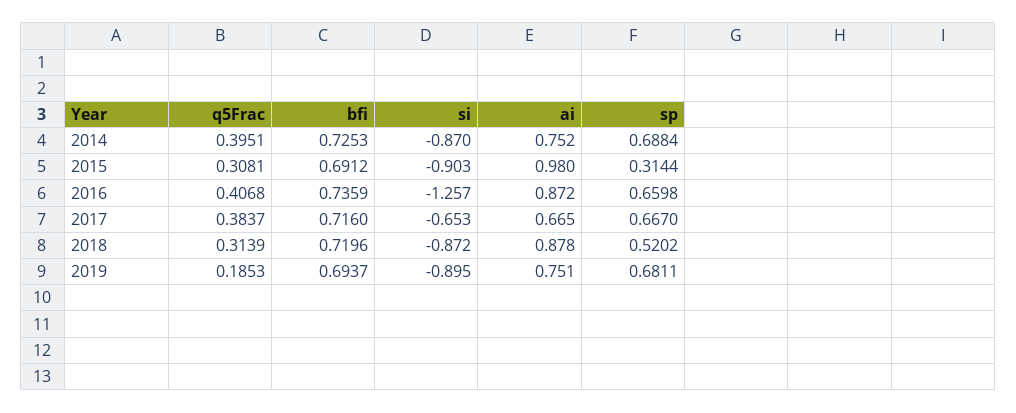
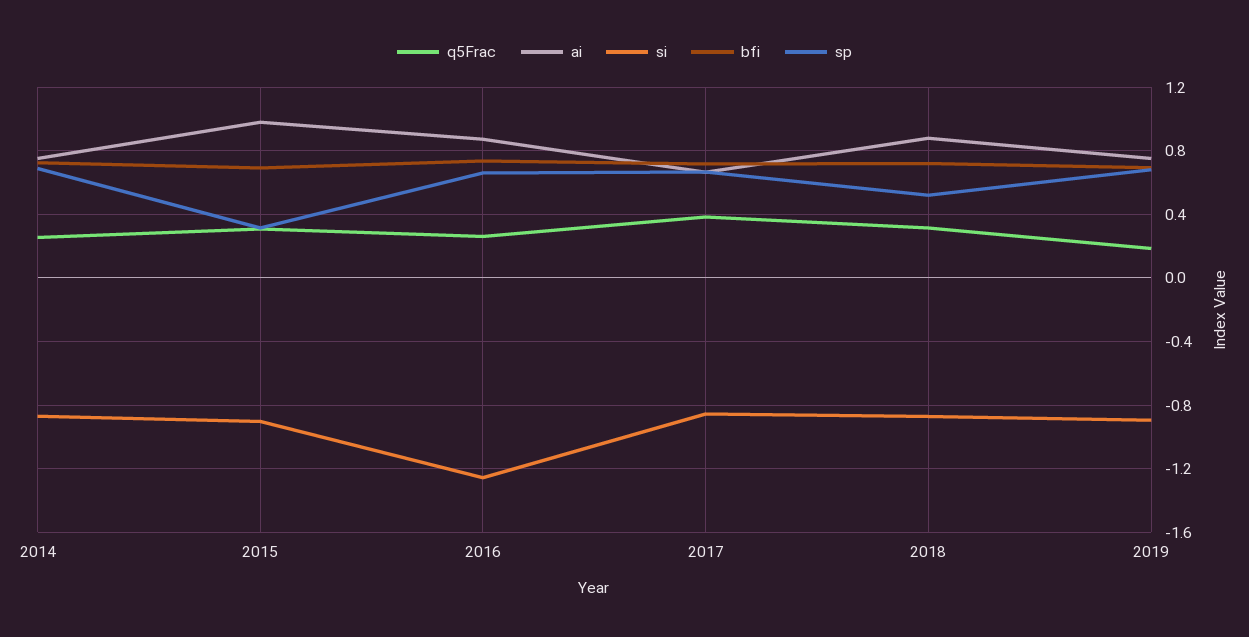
q5Frac, 2014: 0.3951 -> 0.25
q5Frac, 2016: 0.4068 -> 0.25
si, 2017: -0.653 -> -0.85

